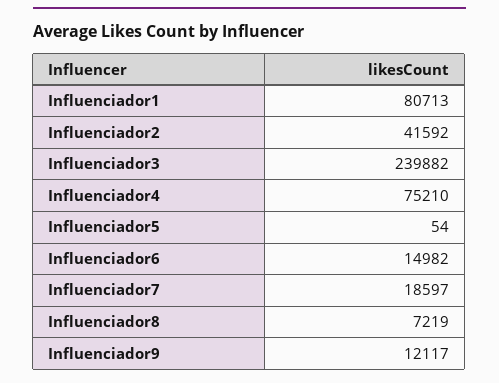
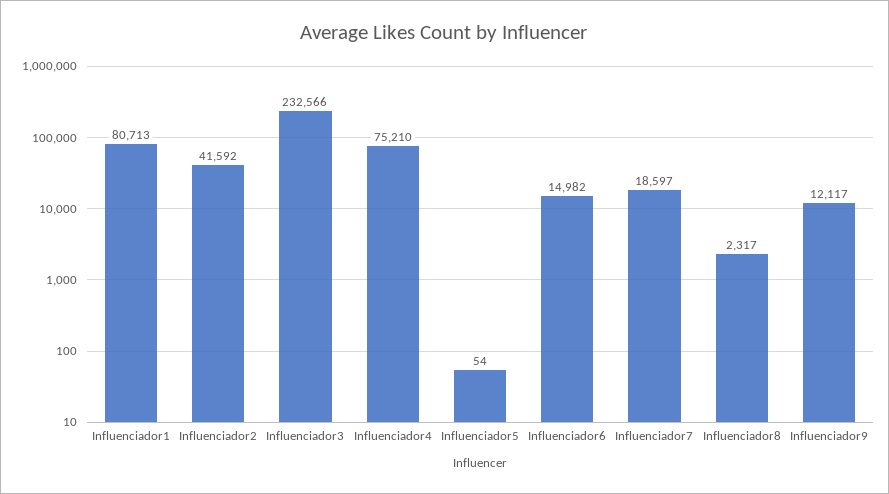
Influenciador3: 239882 -> 232566
Influenciador8: 7219 -> 2317

